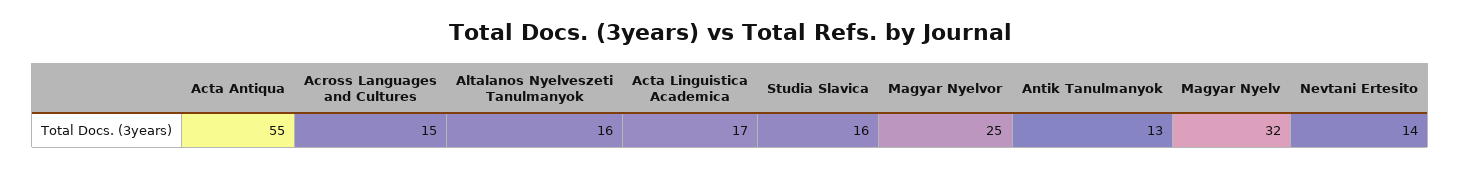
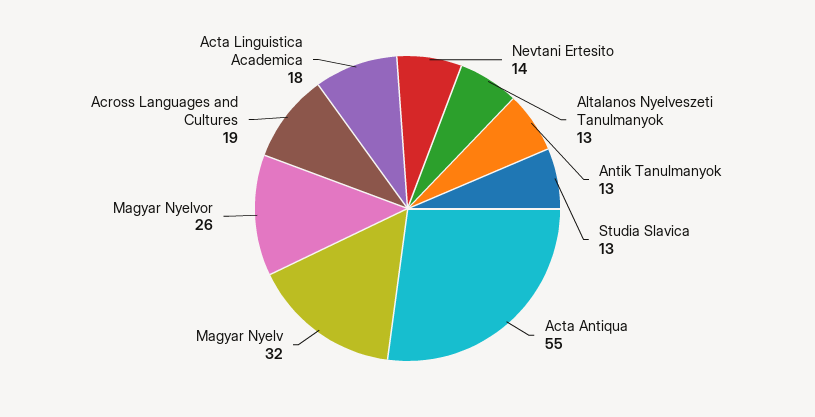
Across Languages and Cultures: 15 -> 19
Altalanos Nyelveszeti Tanulmanyok: 16 -> 13
Acta Linguistica Academica: 17 -> 18
Studia Slavica: 16 -> 13
Magyar Nyelvor: 25 -> 26

